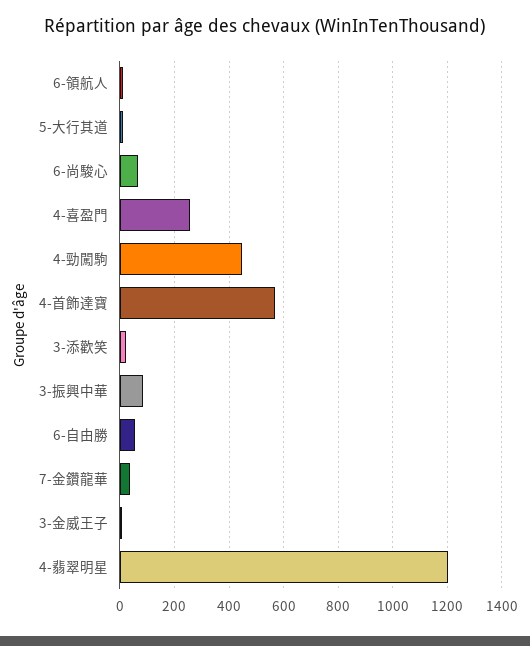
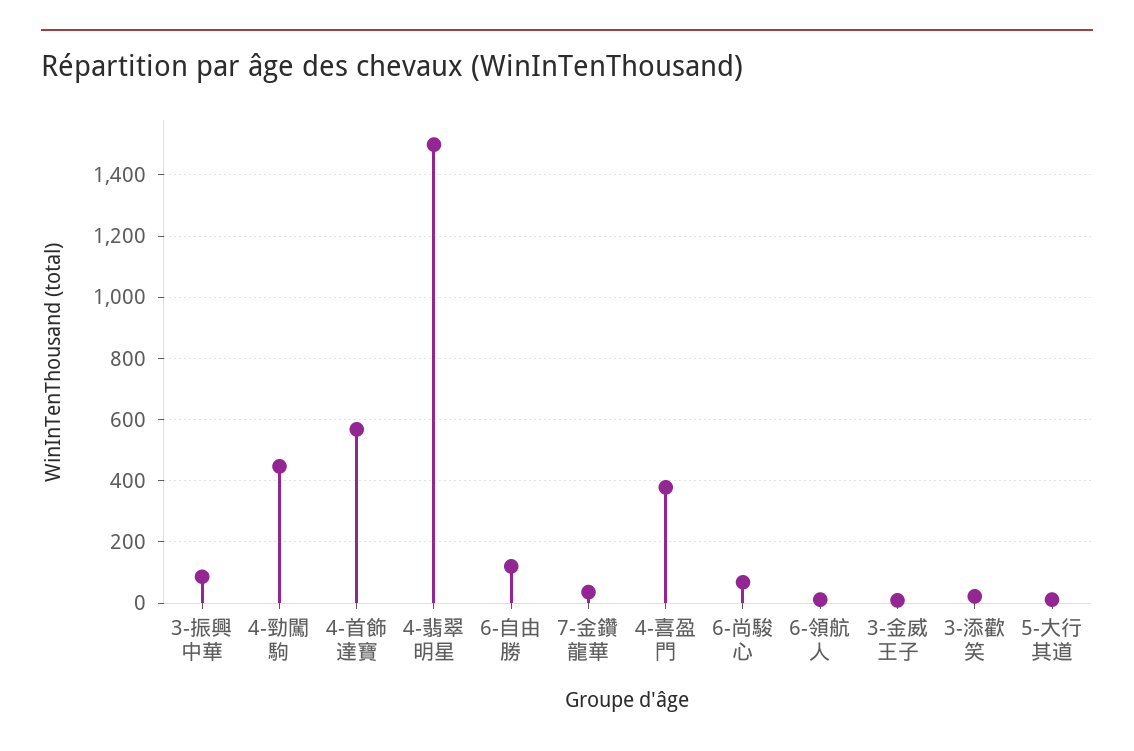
4-喜盈門: 250 -> 380
6-自由勝: 50 -> 120
4-翡翠明星: 1200 -> 1500

